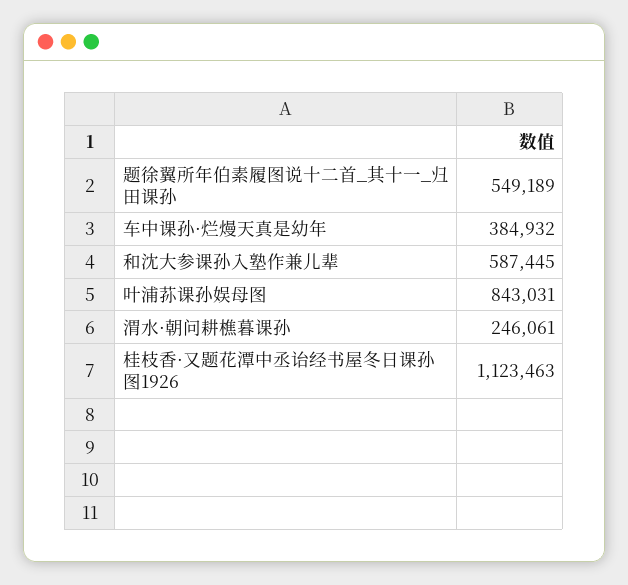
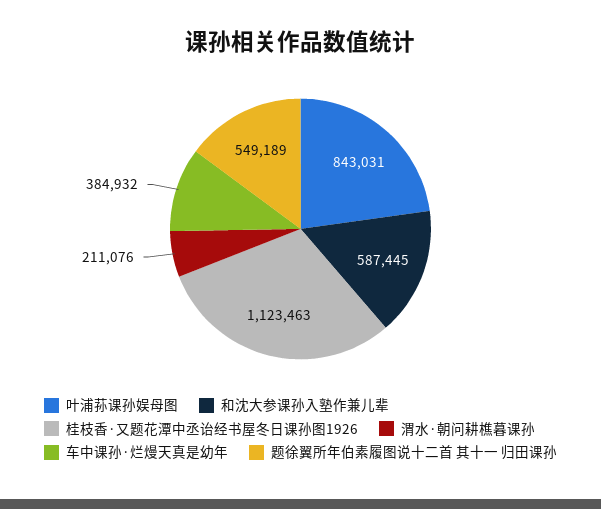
渭水·朝问耕樵暮课孙: 246061 -> 211076

